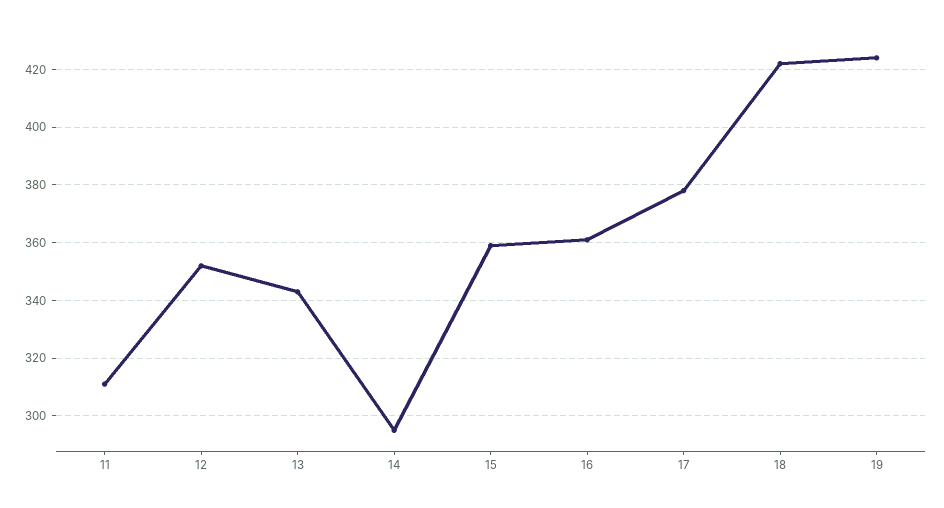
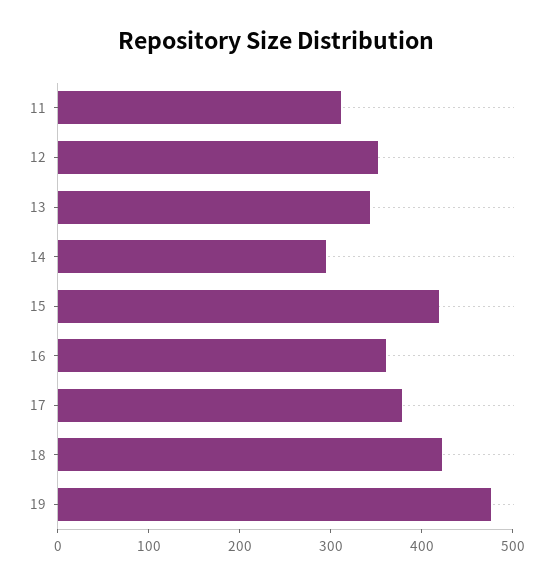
15: 360 -> 420
19: 425 -> 480

